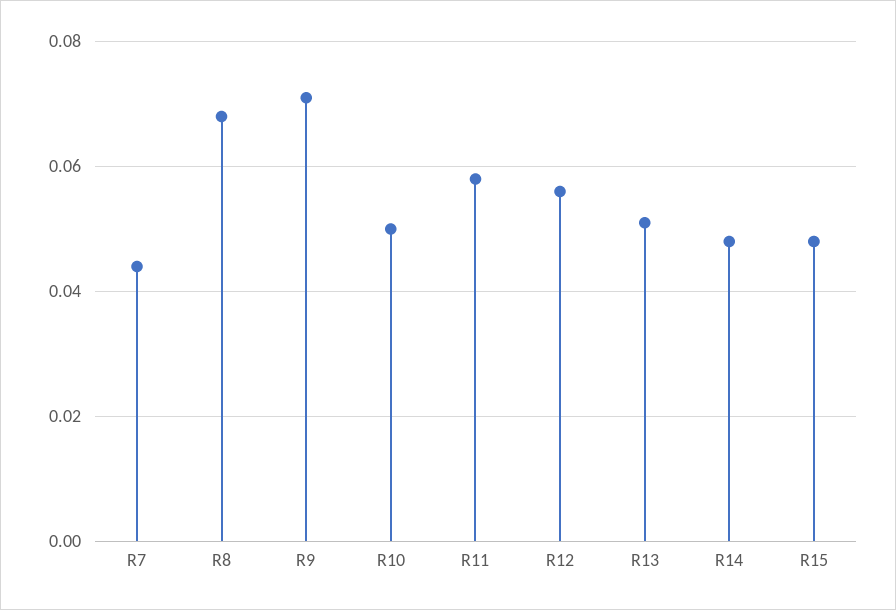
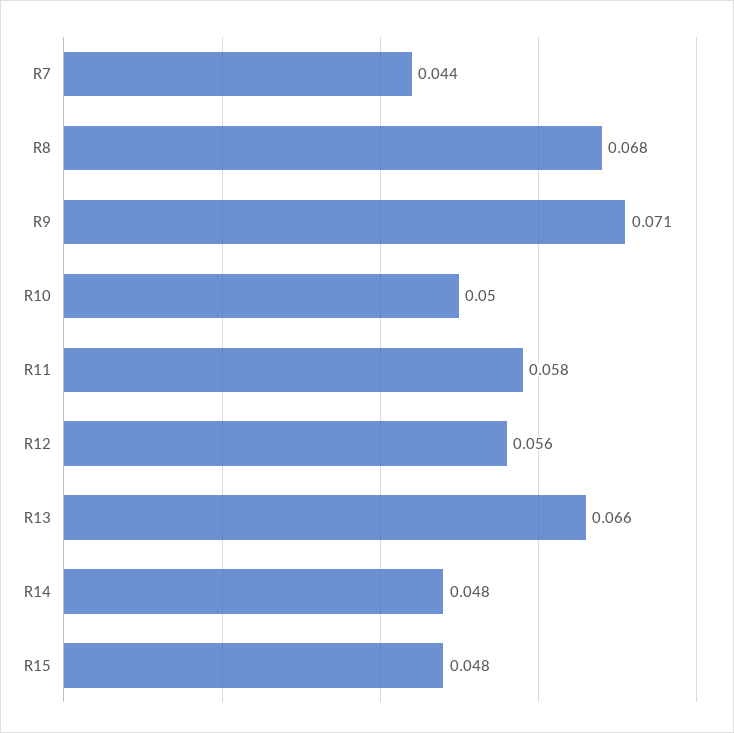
R13: 0.05 -> 0.066

